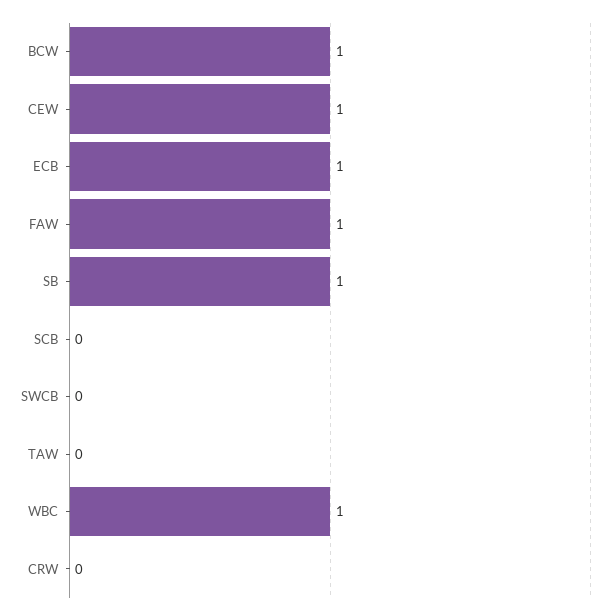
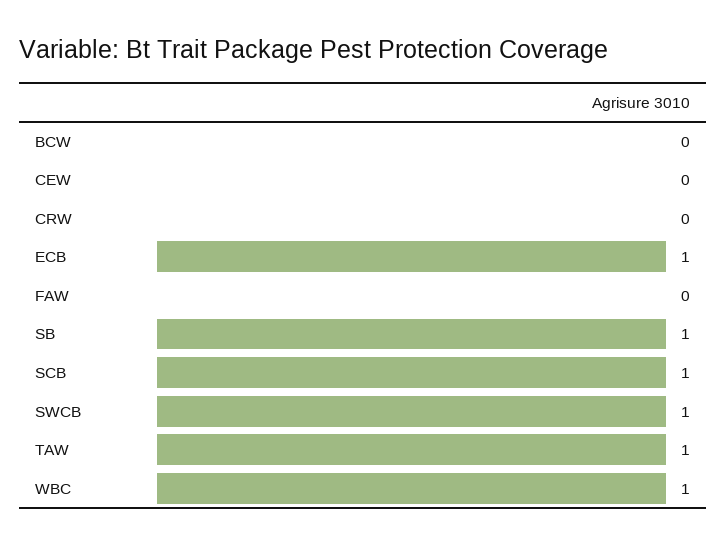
BCW: 1 -> 0
CEW: 1 -> 0
FAW: 1 -> 0
SCB: 0 -> 1
SWCB: 0 -> 1
TAW: 0 -> 1

